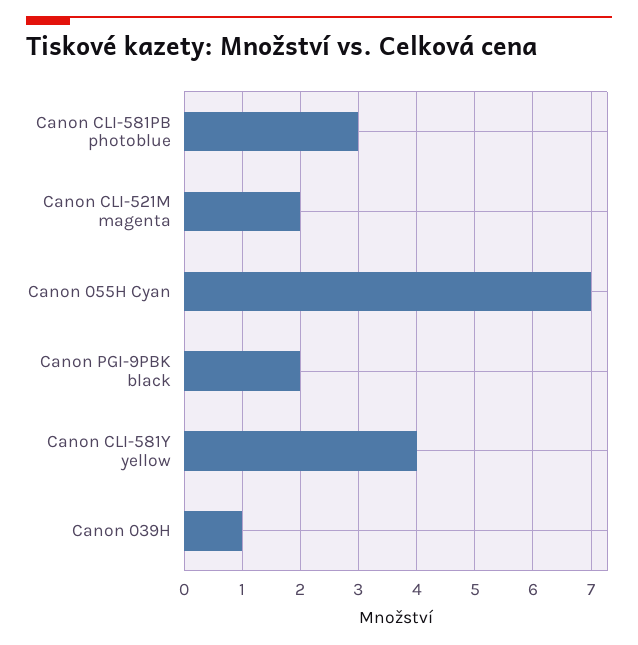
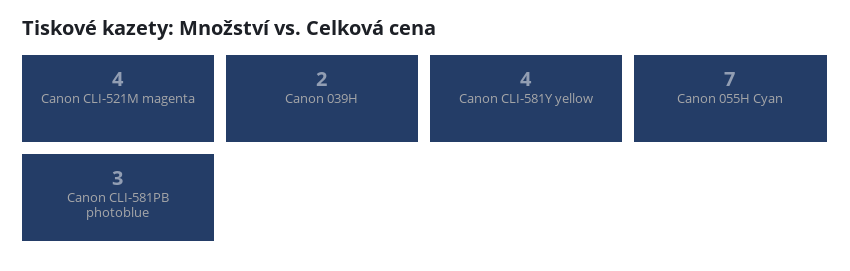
Canon CLI-521M magenta: 2 -> 4
Canon PGI-9PBK black: 2 -> none
Canon 039H: 1 -> 2

